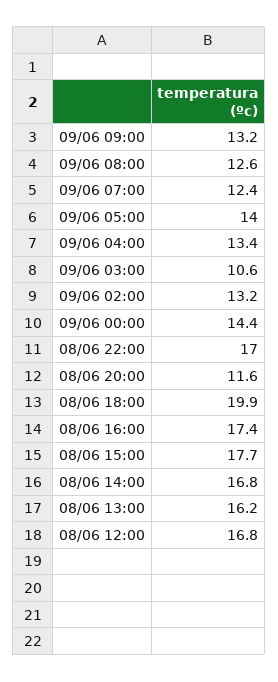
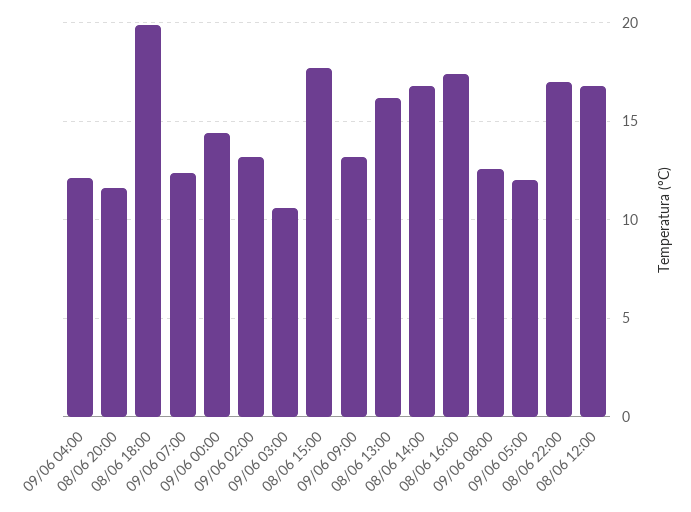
09/06 05:00: 14 -> 12
09/06 04:00: 13.4 -> 12

